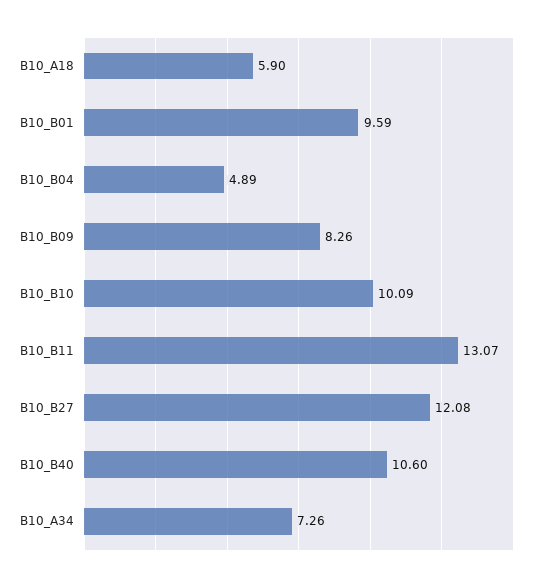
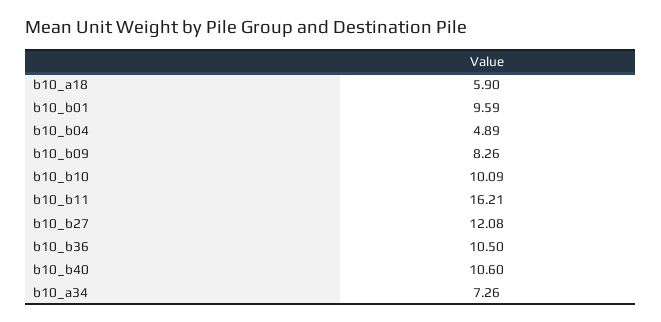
B10_B11: 13.07 -> 16.21
b10_b36: none -> 10.5

